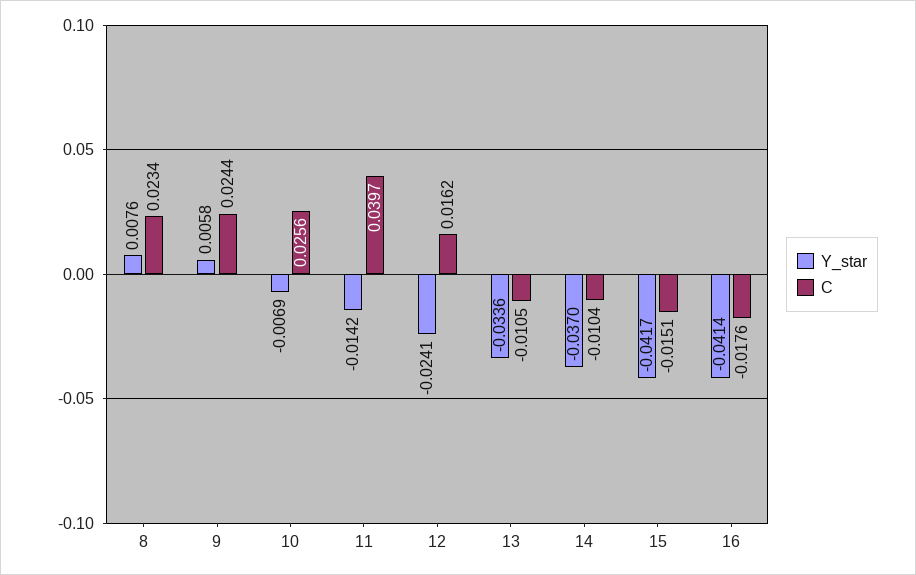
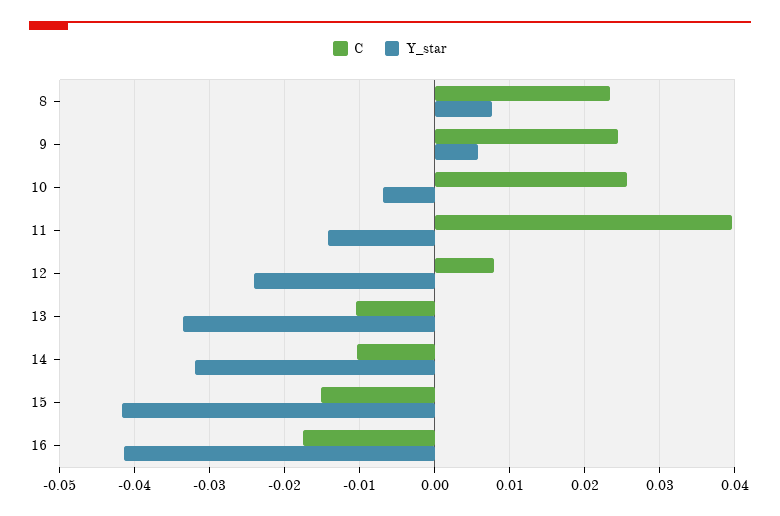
C, 12: 0.0162 -> 0.008
Y_star, 14: -0.037 -> -0.032

